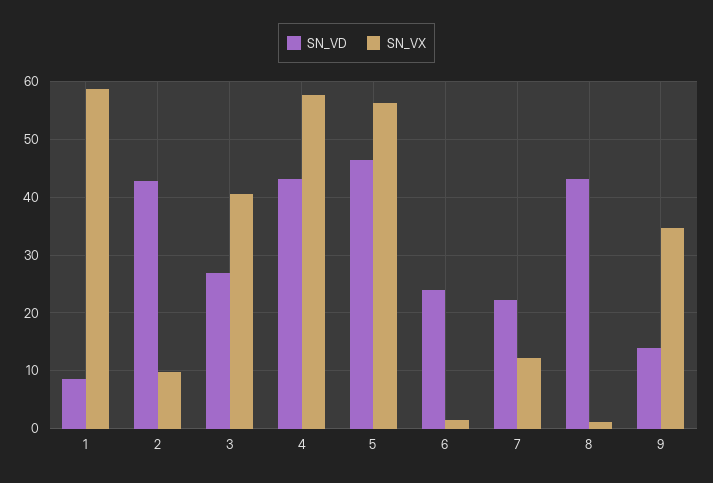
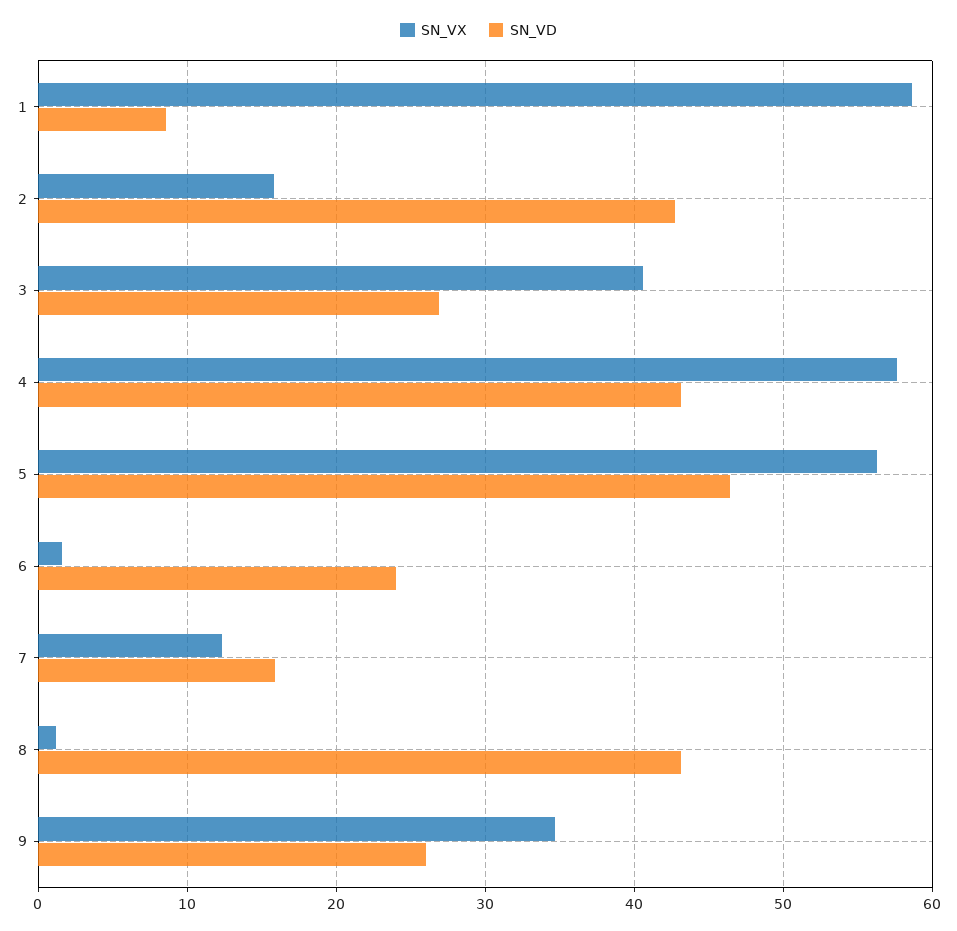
SN_VX, 2: 10 -> 16
SN_VD, 7: 22 -> 16
SN_VD, 9: 14 -> 26

